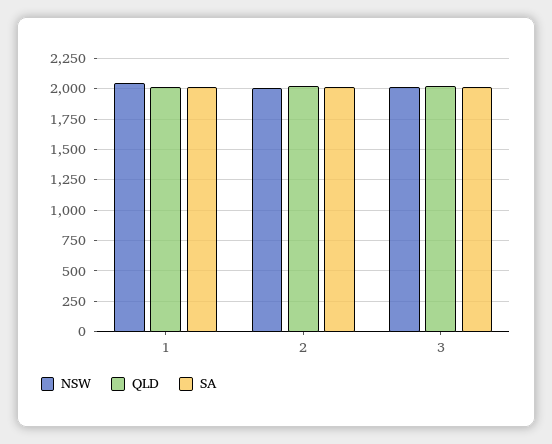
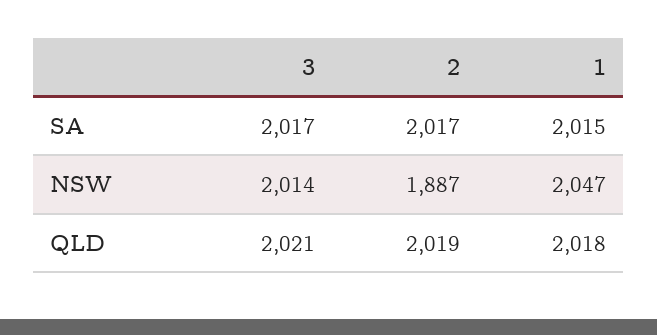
NSW, 2: 2000 -> 1887

